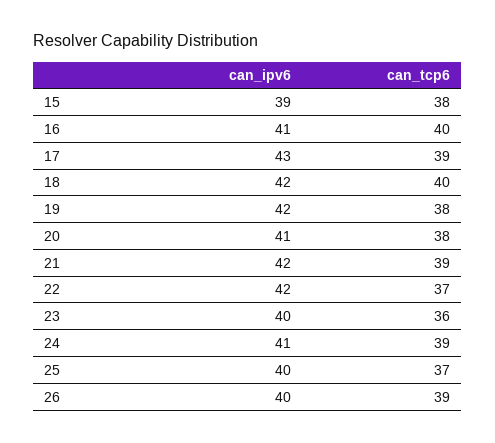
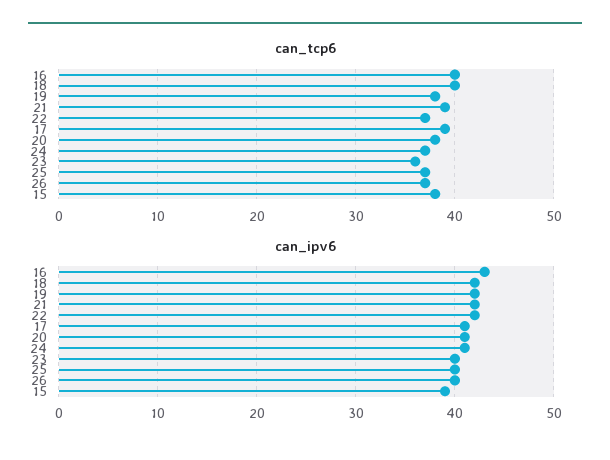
can_ipv6, 16: 41 -> 43
can_ipv6, 17: 43 -> 41
can_tcp6, 24: 39 -> 37
can_tcp6, 26: 39 -> 37

